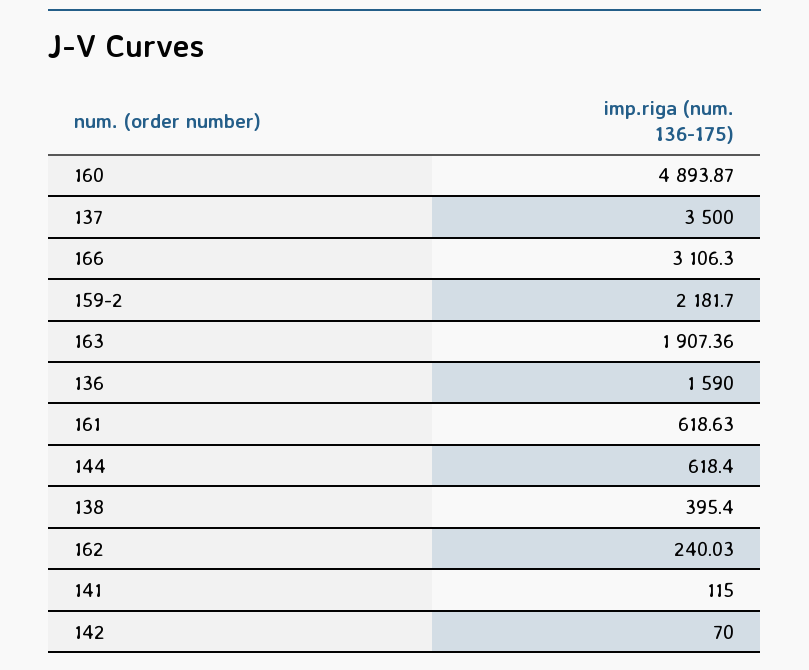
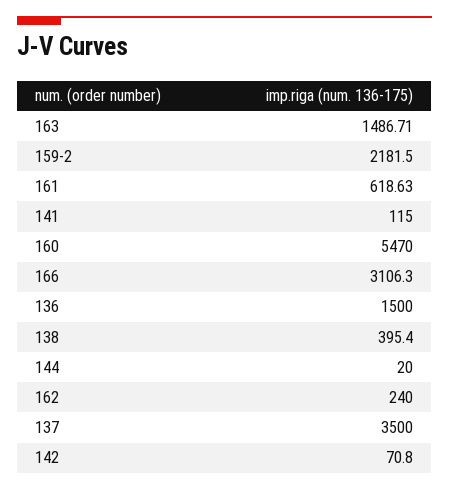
160: 4893.87 -> 5470
159-2: 2181.7 -> 2181.5
163: 1907.36 -> 1486.71
136: 1590 -> 1500
144: 618.4 -> 20
162: 240.03 -> 240
142: 70 -> 70.8

